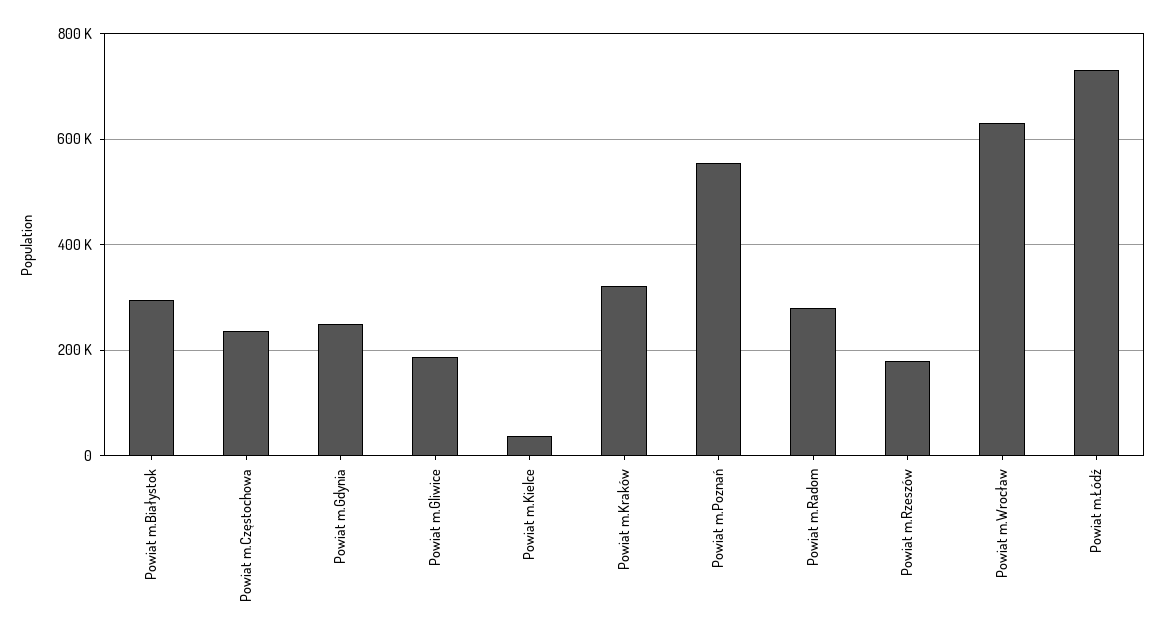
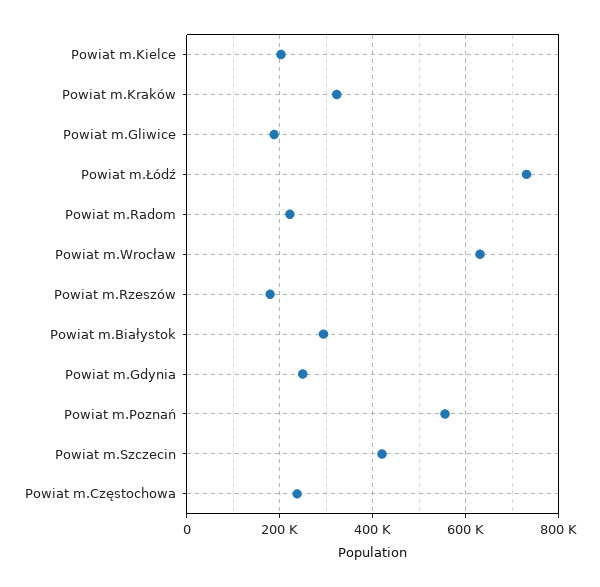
Powiat m.Kielce: 40000 -> 200000
Powiat m.Radom: 280000 -> 220000
Powiat m.Szczecin: none -> 420000

